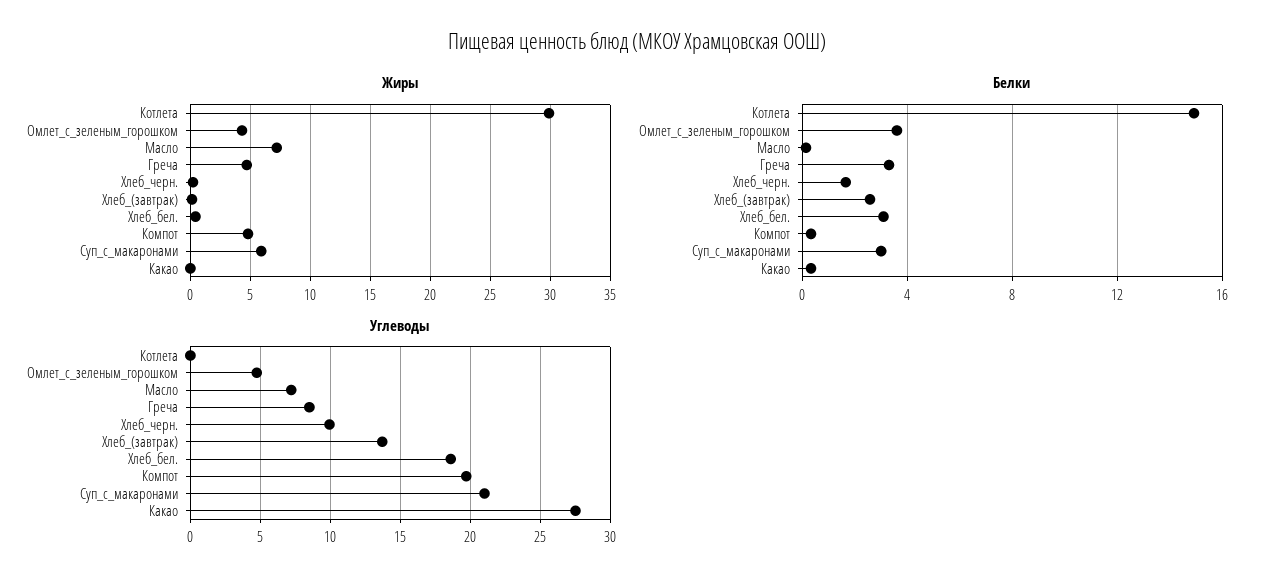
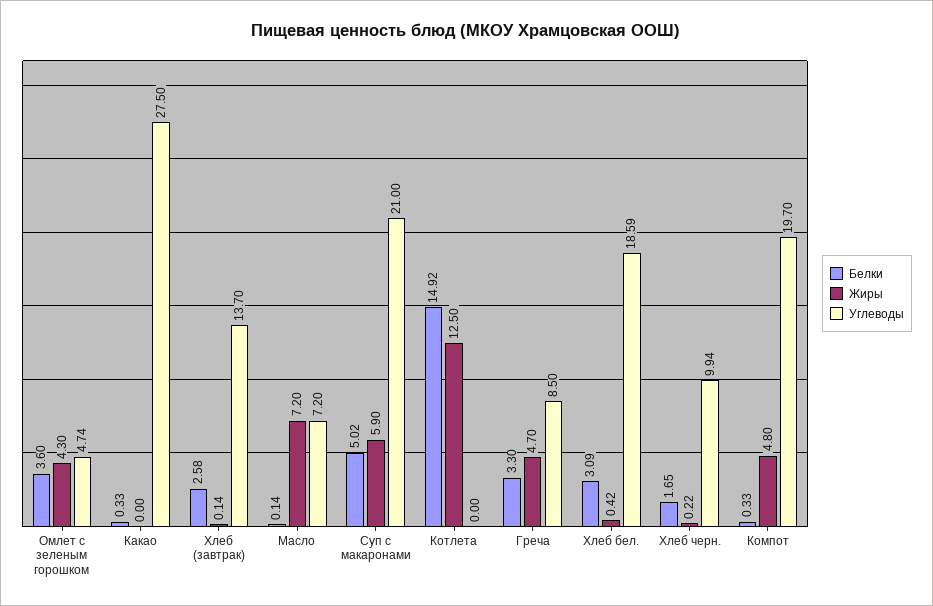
Жиры, Котлета: 30 -> 12.5
Белки, Суп_с_макаронами: 3 -> 5.02

